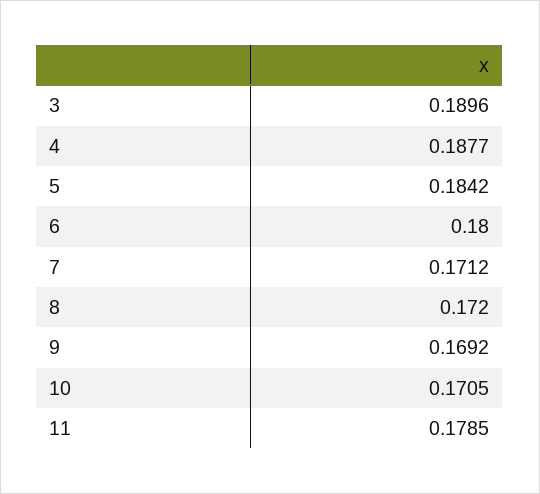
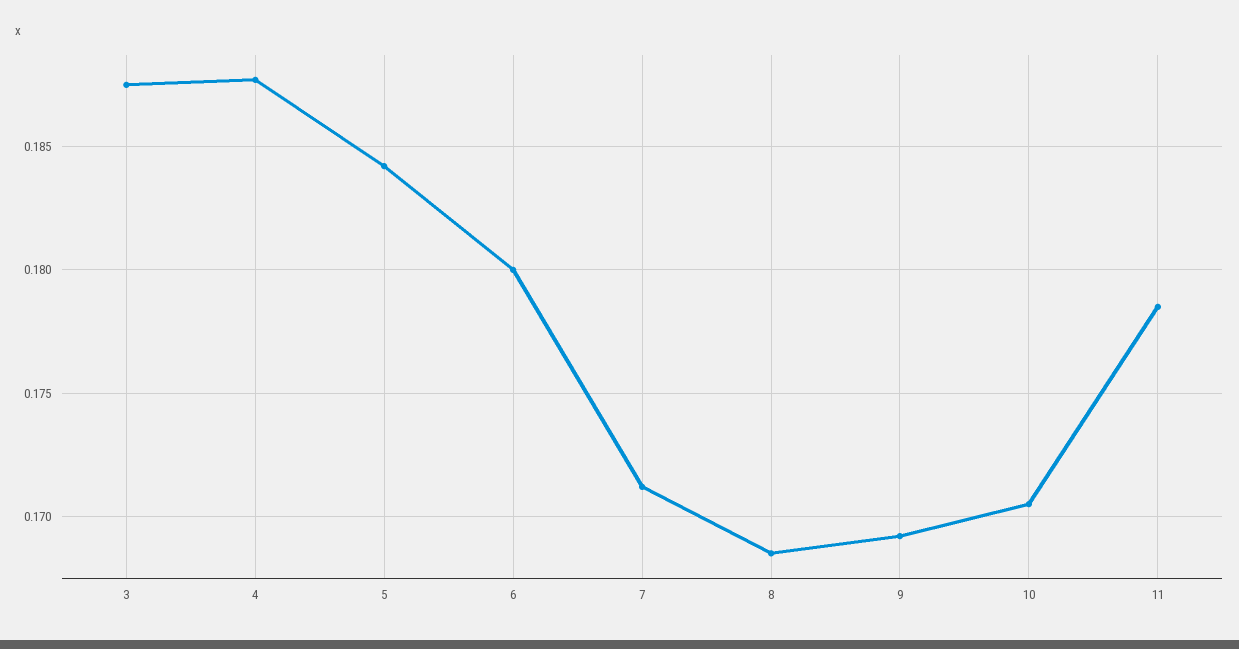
3: 0.1896 -> 0.1875
8: 0.172 -> 0.1685

